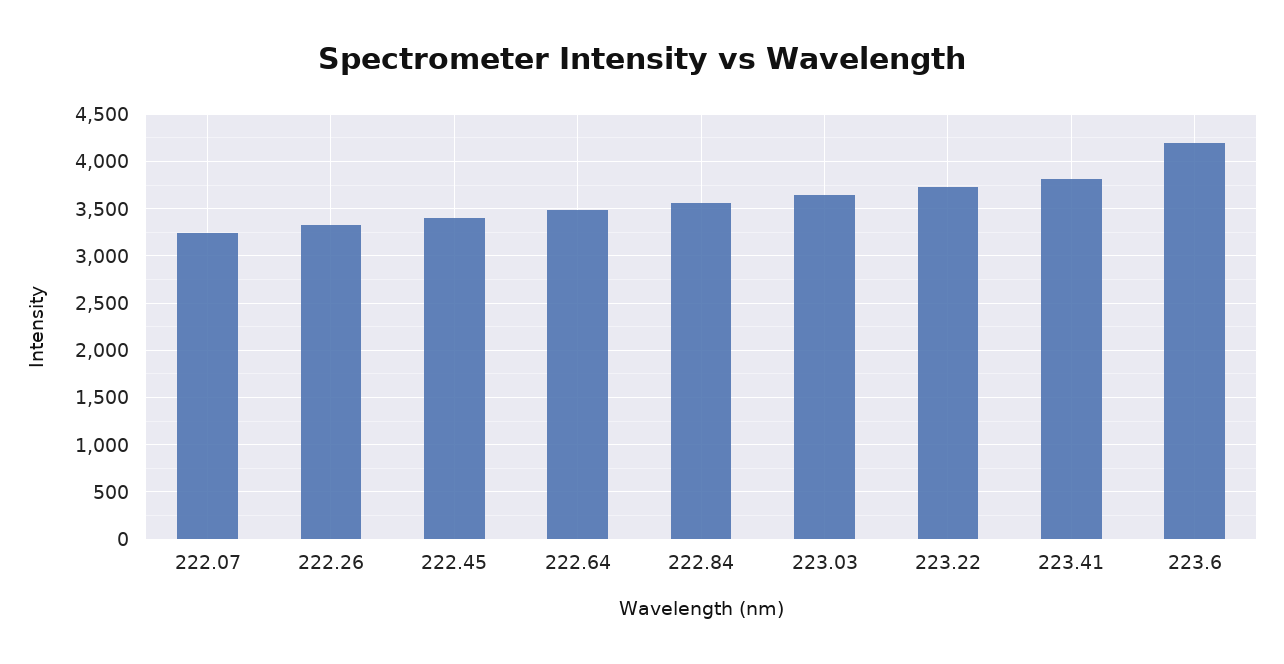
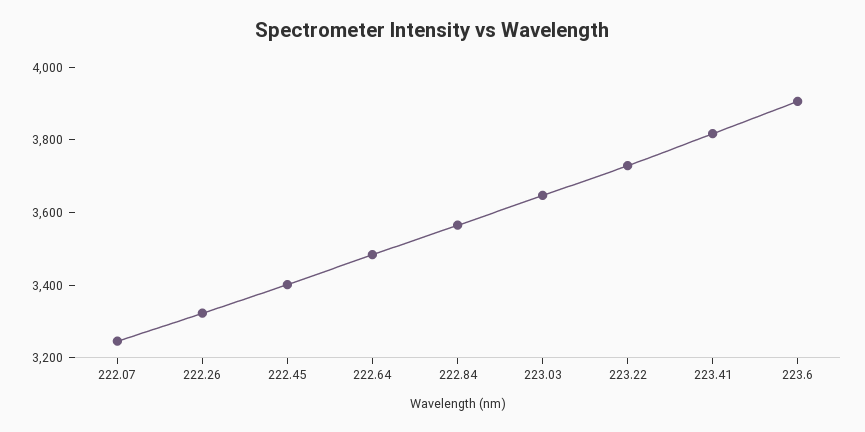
223.6: 4200 -> 3900

